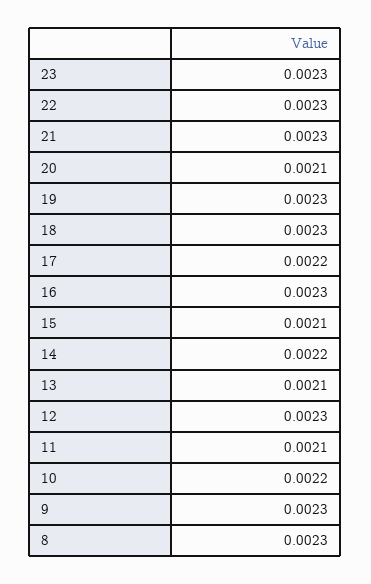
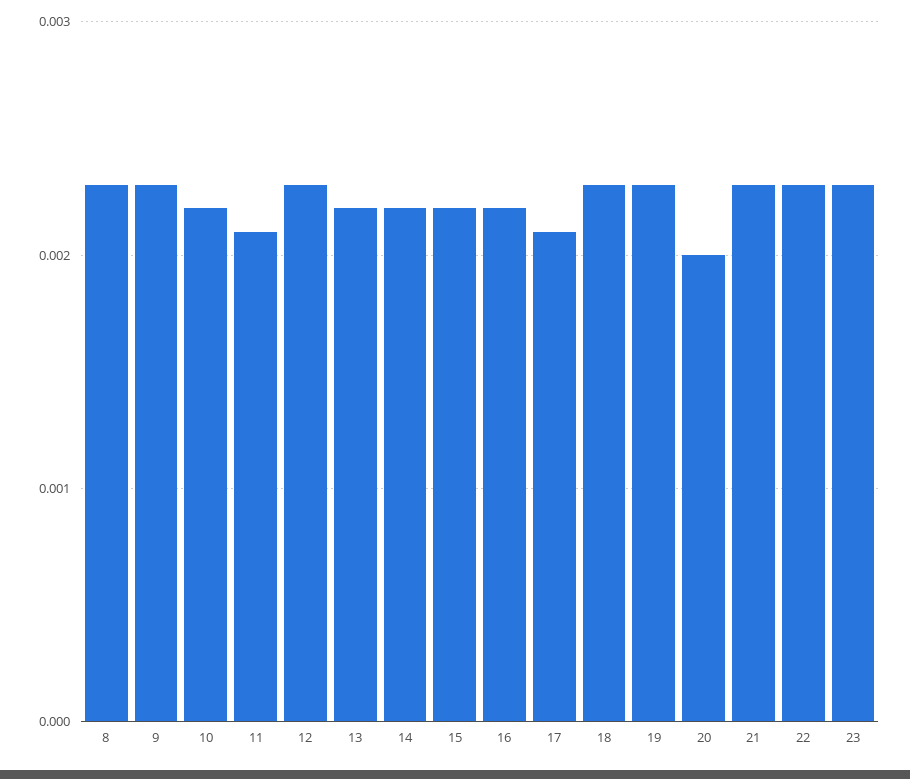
20: 0.0021 -> 0.002
17: 0.0022 -> 0.0021
16: 0.0023 -> 0.0022
15: 0.0021 -> 0.0022
13: 0.0021 -> 0.0022

